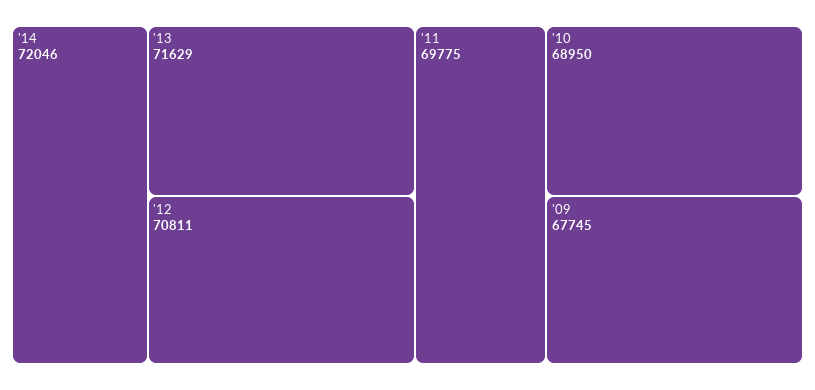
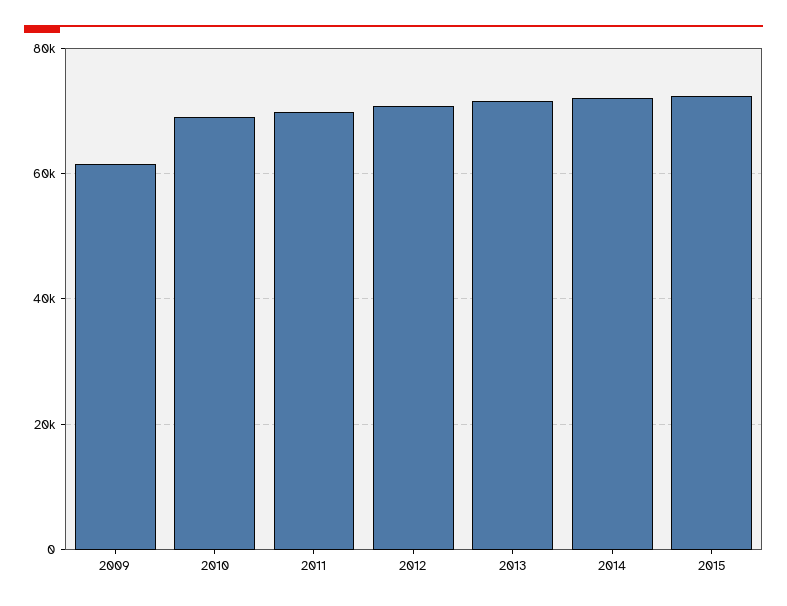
'09: 67745 -> 62000
2015: none -> 72000

